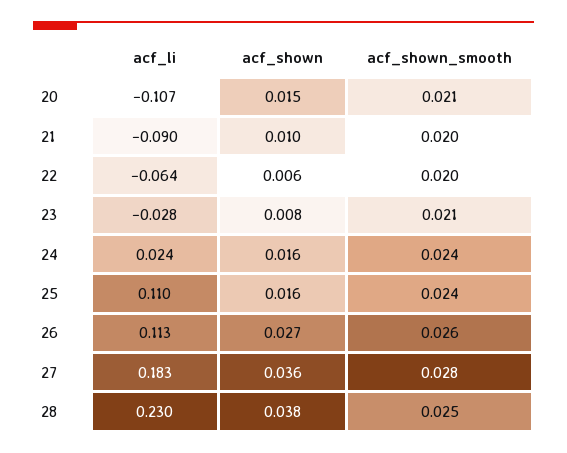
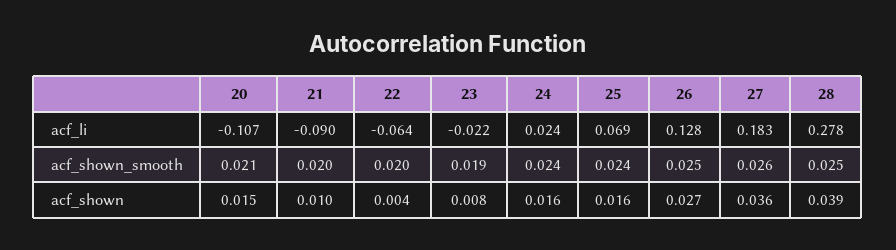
acf_shown, 22: 0.006 -> 0.004
acf_li, 23: -0.028 -> -0.022
acf_shown_smooth, 23: 0.021 -> 0.019
acf_li, 25: 0.11 -> 0.069
acf_li, 26: 0.113 -> 0.128
acf_shown_smooth, 26: 0.026 -> 0.025
acf_shown_smooth, 27: 0.028 -> 0.026
acf_li, 28: 0.23 -> 0.278
acf_shown, 28: 0.038 -> 0.039

